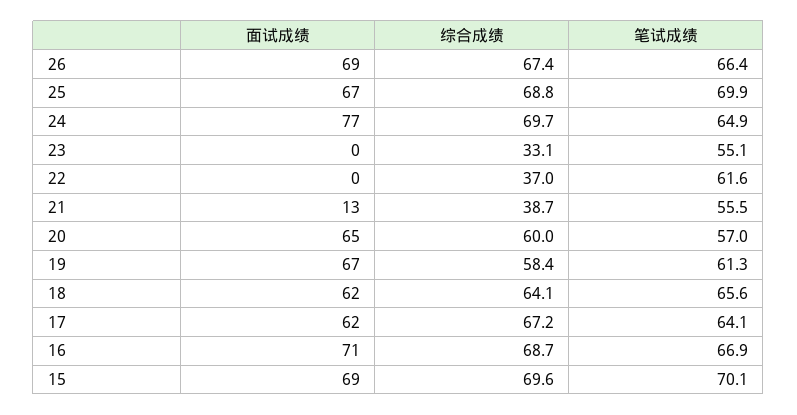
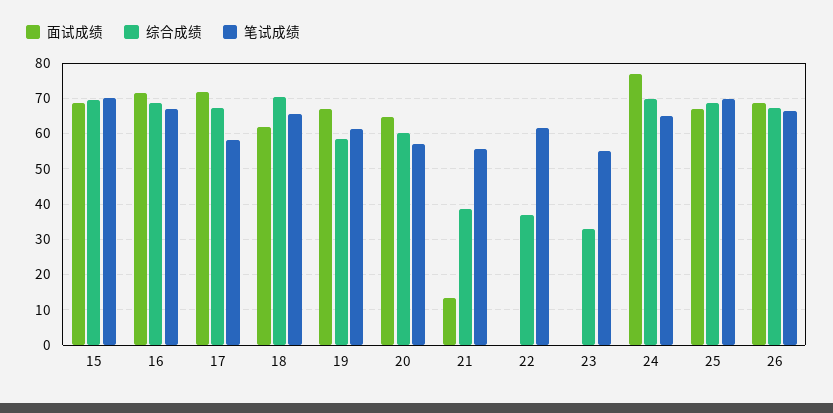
综合成绩, 18: 64.1 -> 70
面试成绩, 17: 62 -> 72
笔试成绩, 17: 64.1 -> 58

